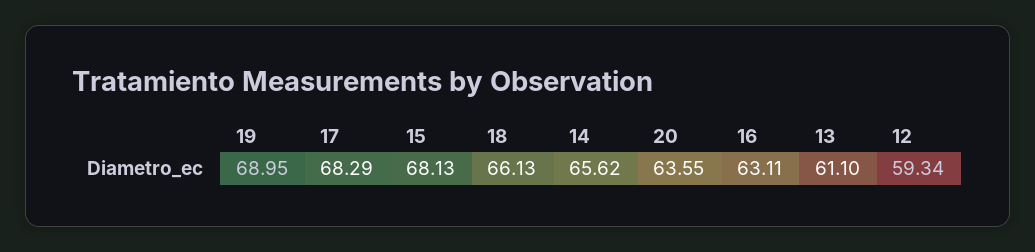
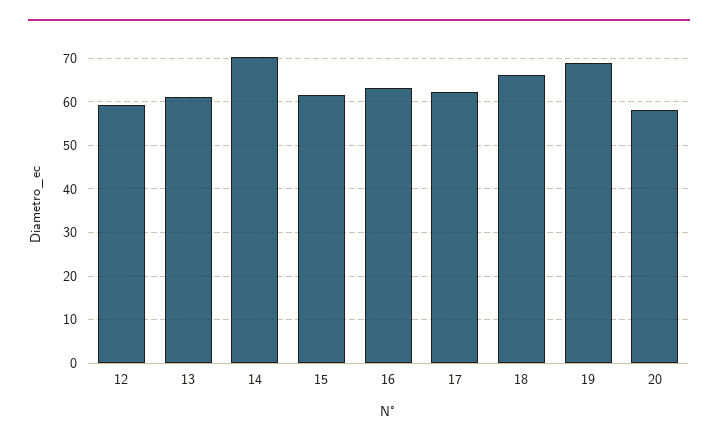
17: 68.29 -> 62
15: 68.13 -> 62
14: 65.62 -> 70
20: 63.55 -> 58

